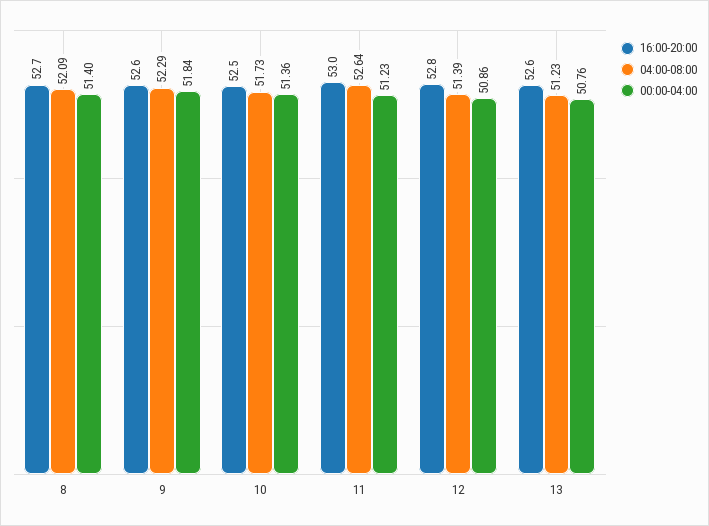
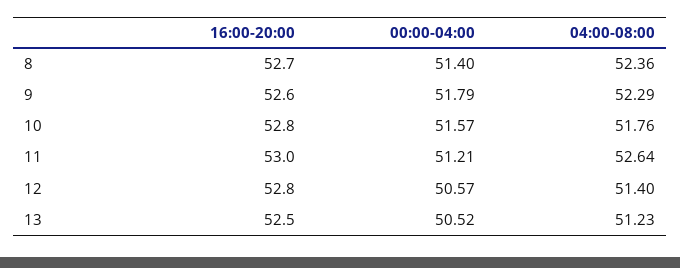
04:00-08:00, 8: 52.09 -> 52.36
00:00-04:00, 9: 51.84 -> 51.79
16:00-20:00, 10: 52.5 -> 52.8
04:00-08:00, 10: 51.73 -> 51.76
00:00-04:00, 10: 51.36 -> 51.57
00:00-04:00, 11: 51.23 -> 51.21
04:00-08:00, 12: 51.39 -> 51.4
00:00-04:00, 12: 50.86 -> 50.57
16:00-20:00, 13: 52.6 -> 52.5
00:00-04:00, 13: 50.76 -> 50.52

